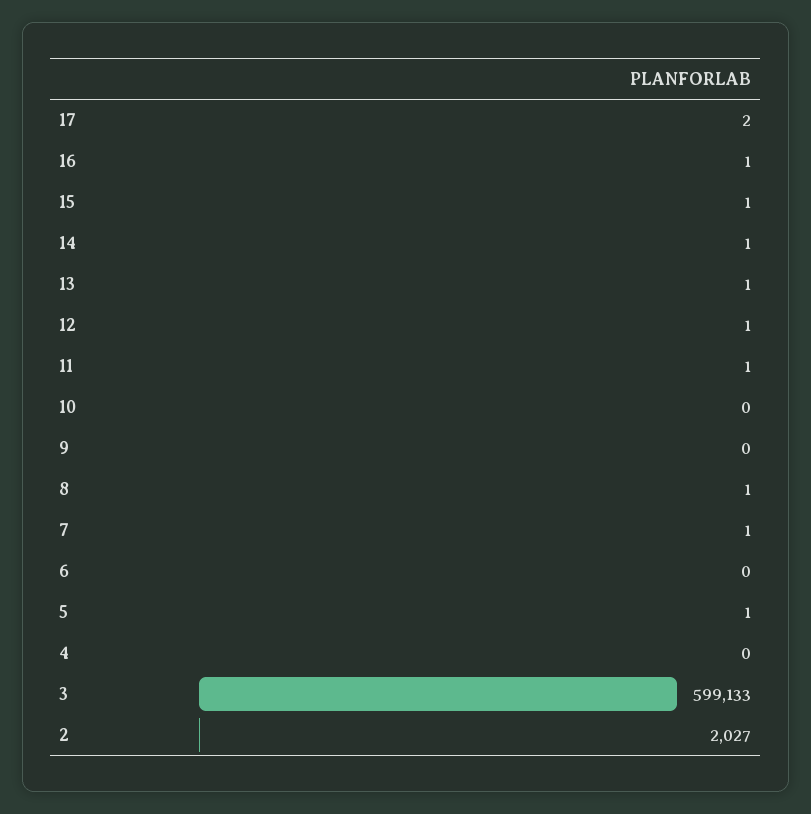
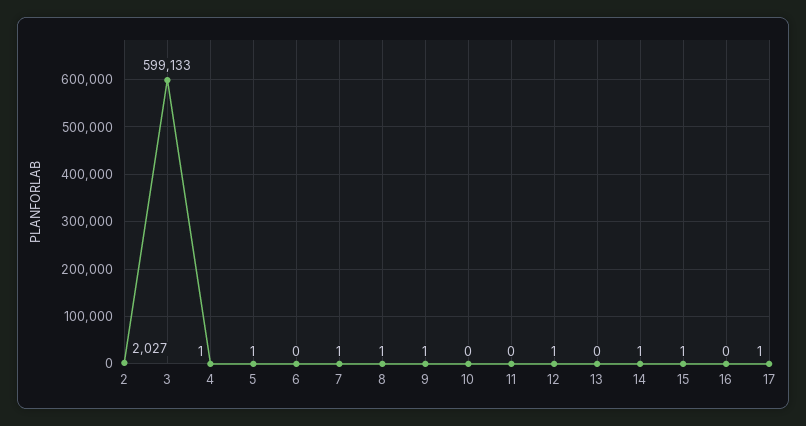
17: 2 -> 1
16: 1 -> 0
13: 1 -> 0
11: 1 -> 0
9: 0 -> 1
4: 0 -> 1

